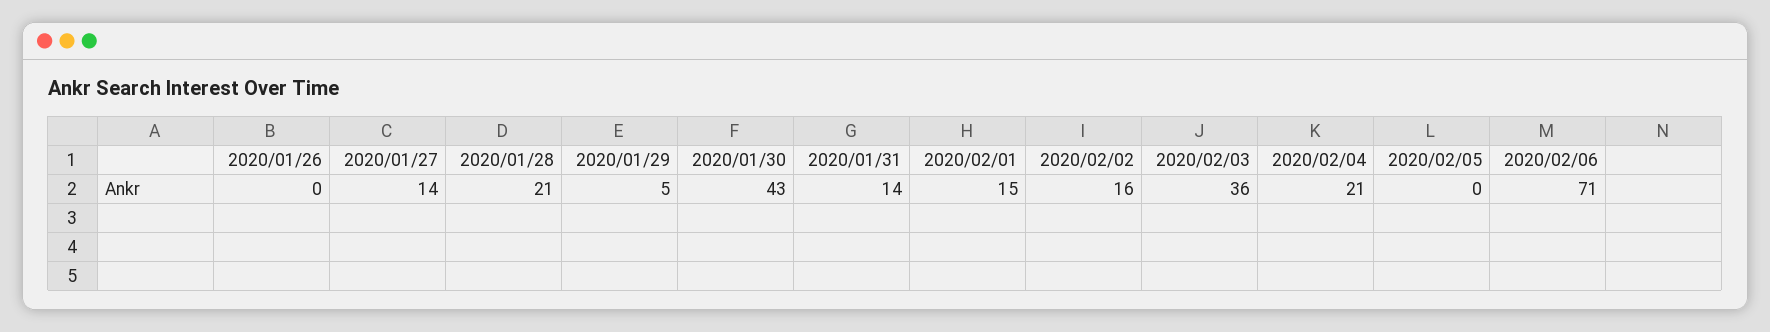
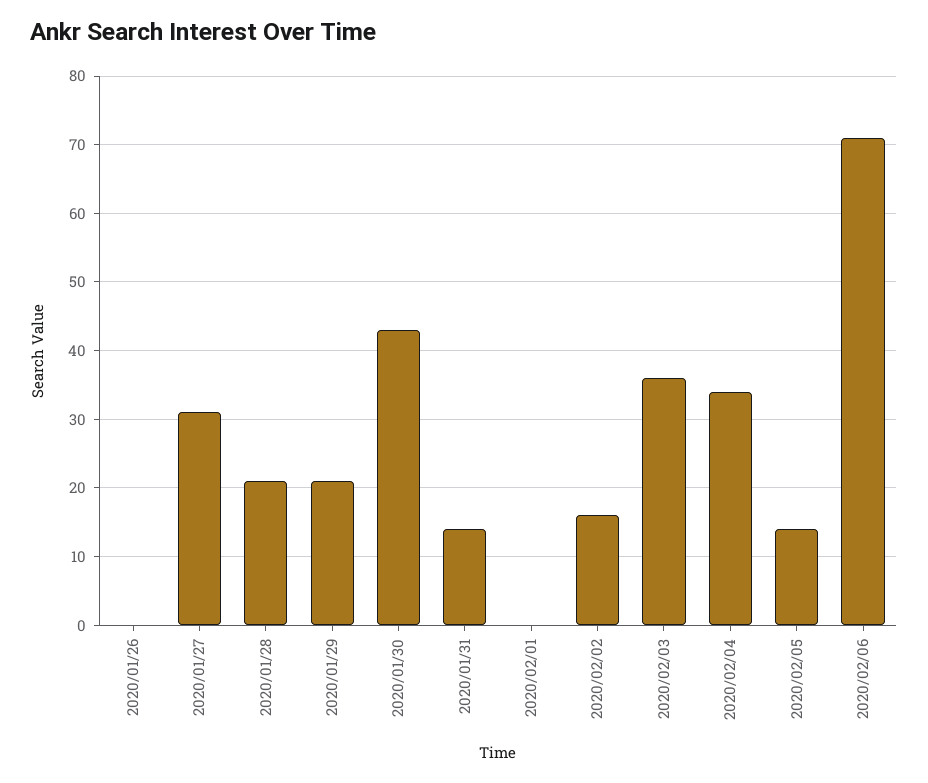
2020/01/27: 14 -> 31
2020/01/29: 5 -> 21
2020/02/01: 15 -> 0
2020/02/04: 21 -> 34
2020/02/05: 0 -> 14

